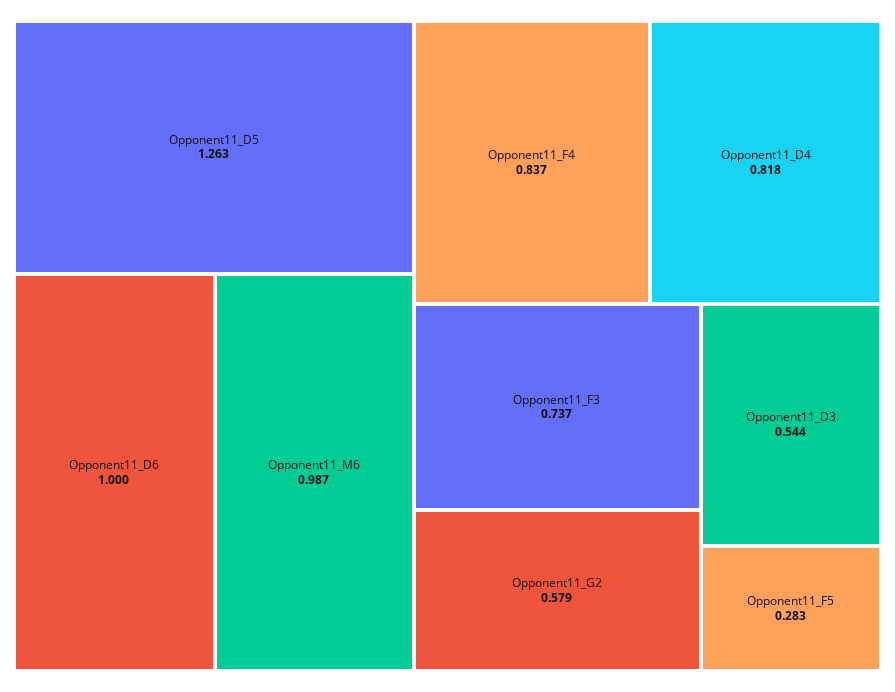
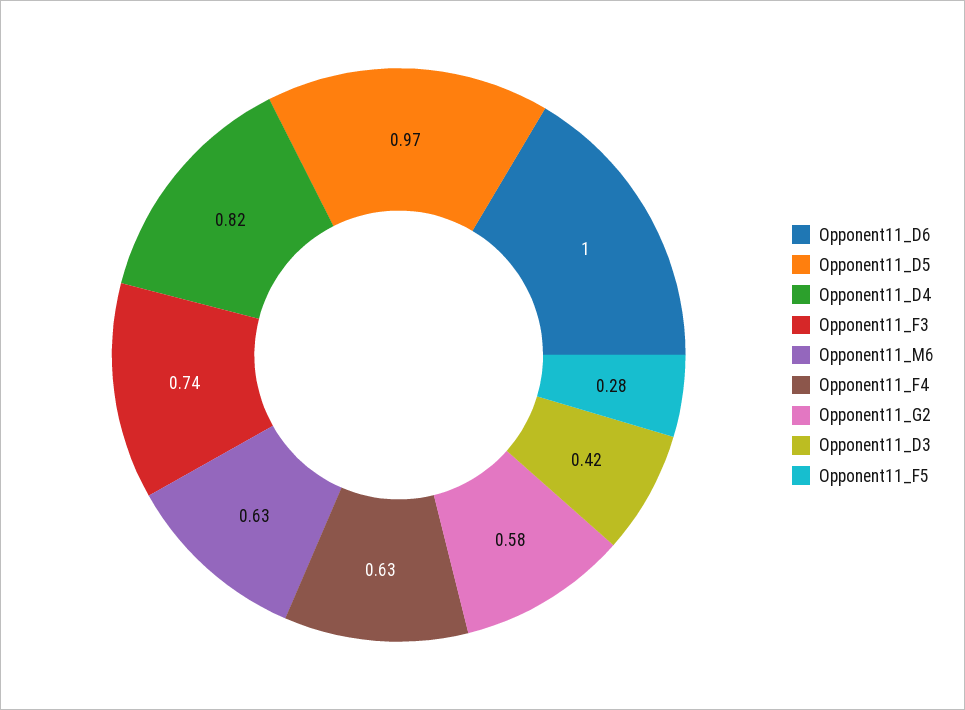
Opponent11_D5: 1.263 -> 0.97
Opponent11_M6: 0.987 -> 0.63
Opponent11_F4: 0.837 -> 0.63
Opponent11_D3: 0.544 -> 0.42

